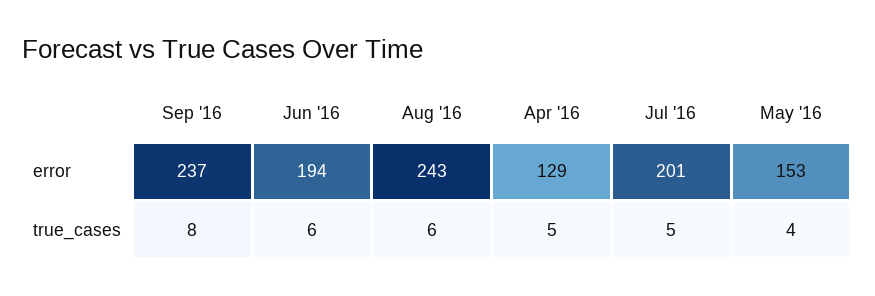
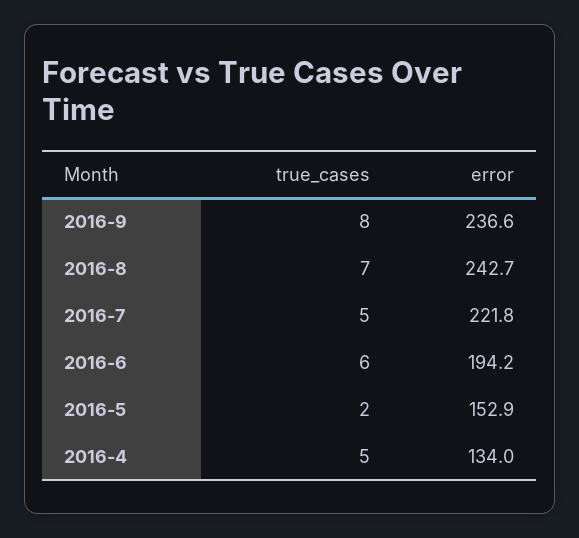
Apr '16, error: 129 -> 134
Jul '16, error: 201 -> 221.8
Aug '16, true_cases: 6 -> 7
May '16, true_cases: 4 -> 2

